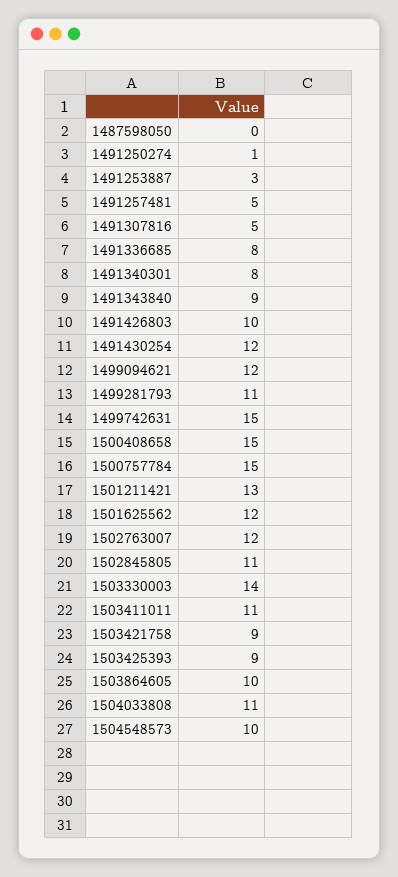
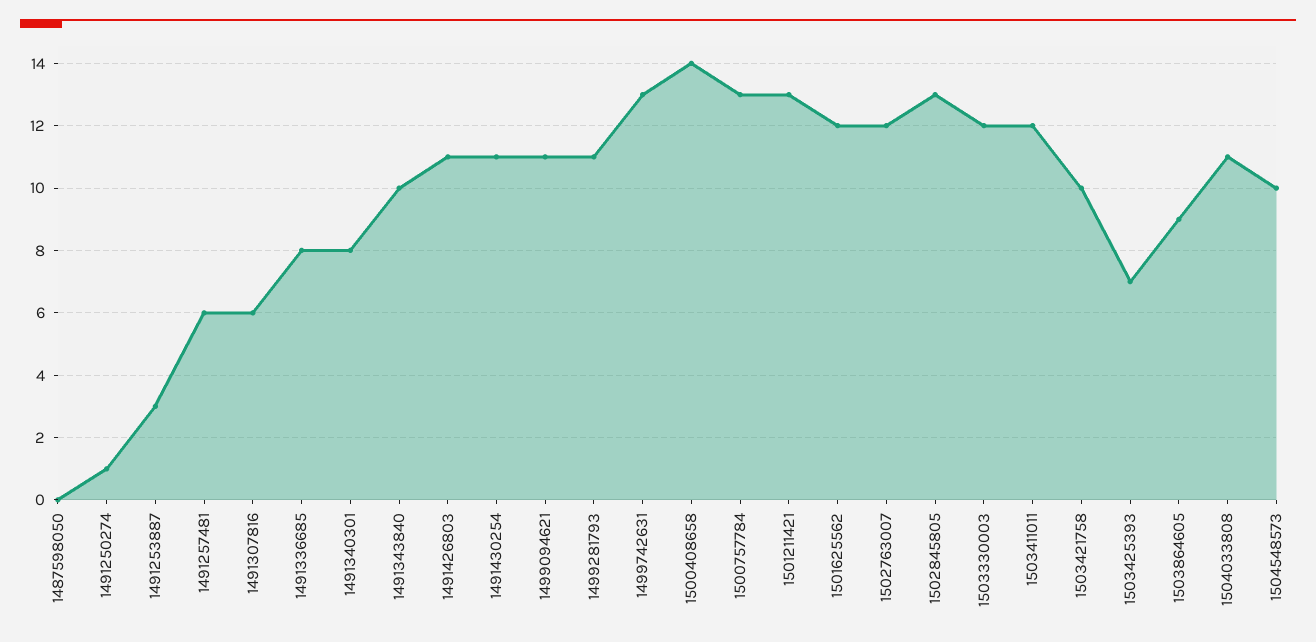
1491257481: 5 -> 6
1491307816: 5 -> 6
1491343840: 9 -> 10
1491426803: 10 -> 11
1491430254: 12 -> 11
1499094621: 12 -> 11
1499742631: 15 -> 13
1500408658: 15 -> 14
1500757784: 15 -> 13
1502845805: 11 -> 13
1503330003: 14 -> 12
1503411011: 11 -> 12
1503421758: 9 -> 10
1503425393: 9 -> 7
1503864605: 10 -> 9

